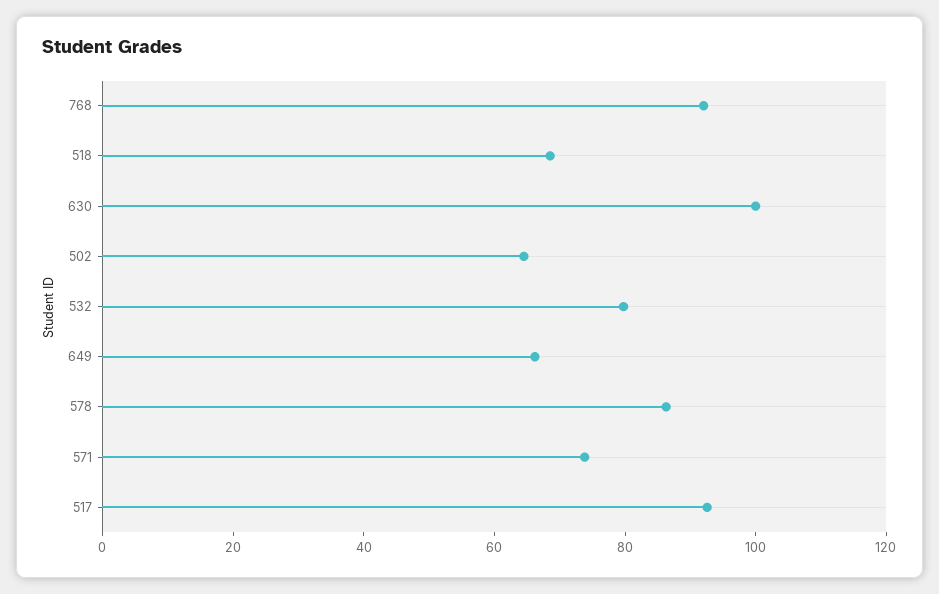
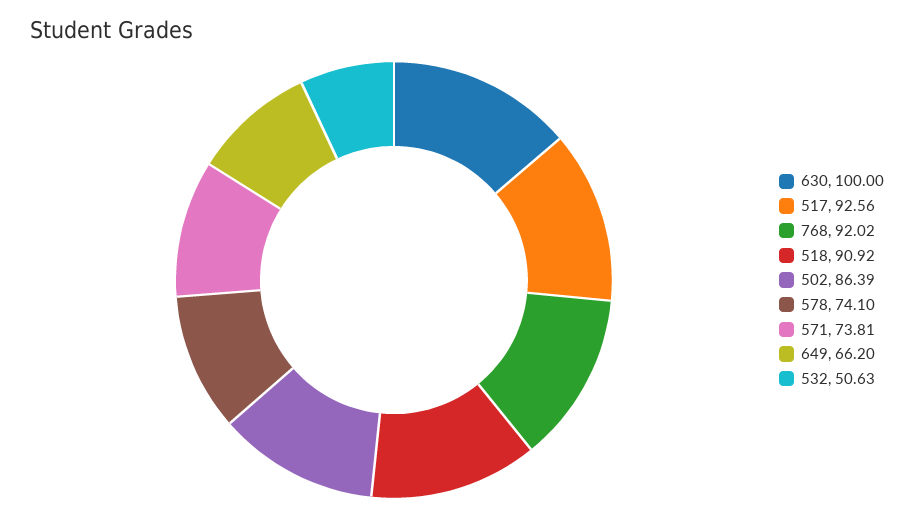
518: 70 -> 90.92
502: 65 -> 86.39
532: 80 -> 50.63
578: 85 -> 74.1

